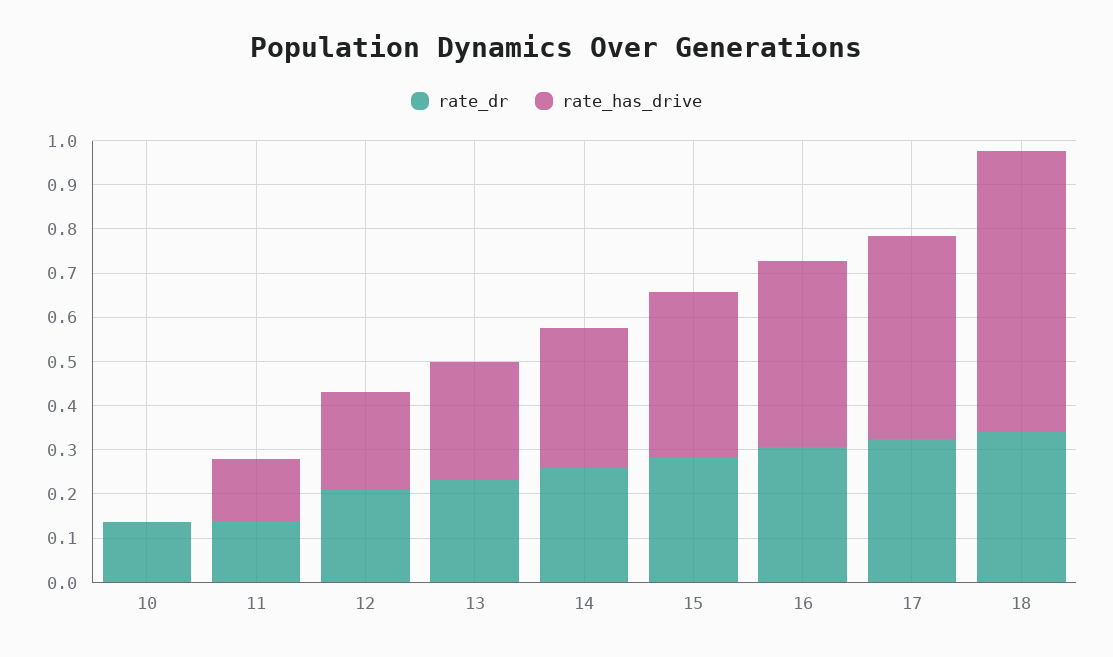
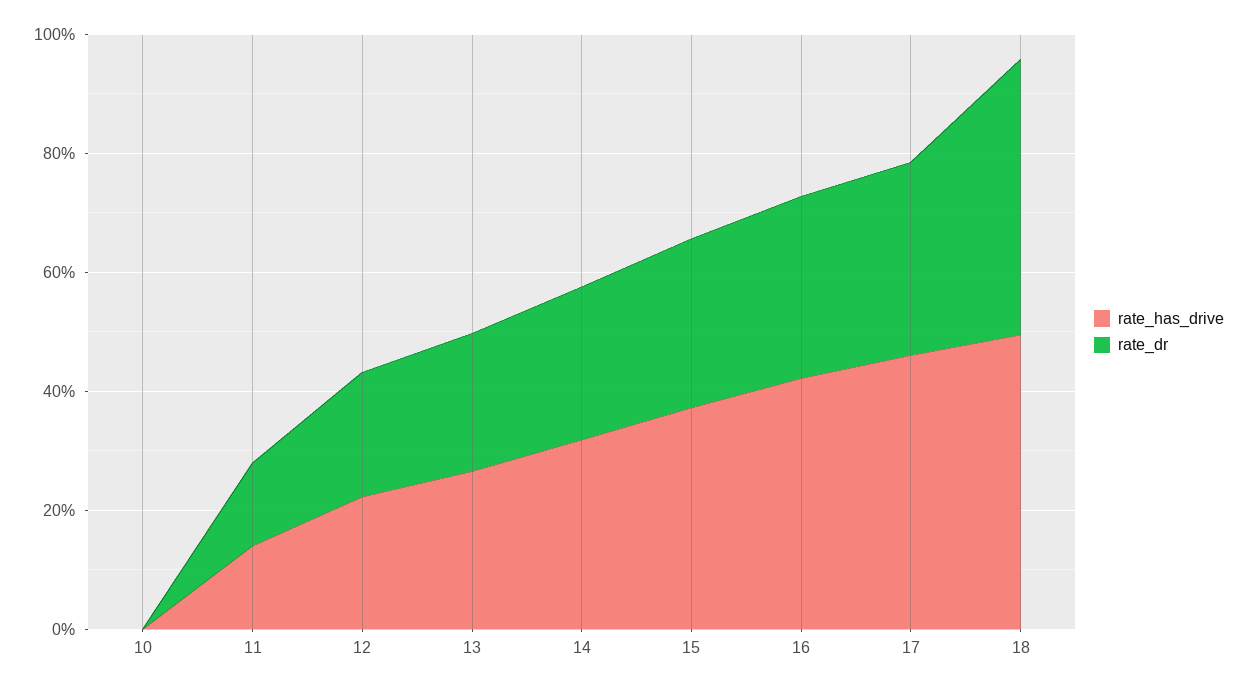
rate_dr, 10: 0.14 -> 0
rate_dr, 18: 0.34 -> 0.45
rate_has_drive, 18: 0.64 -> 0.5

